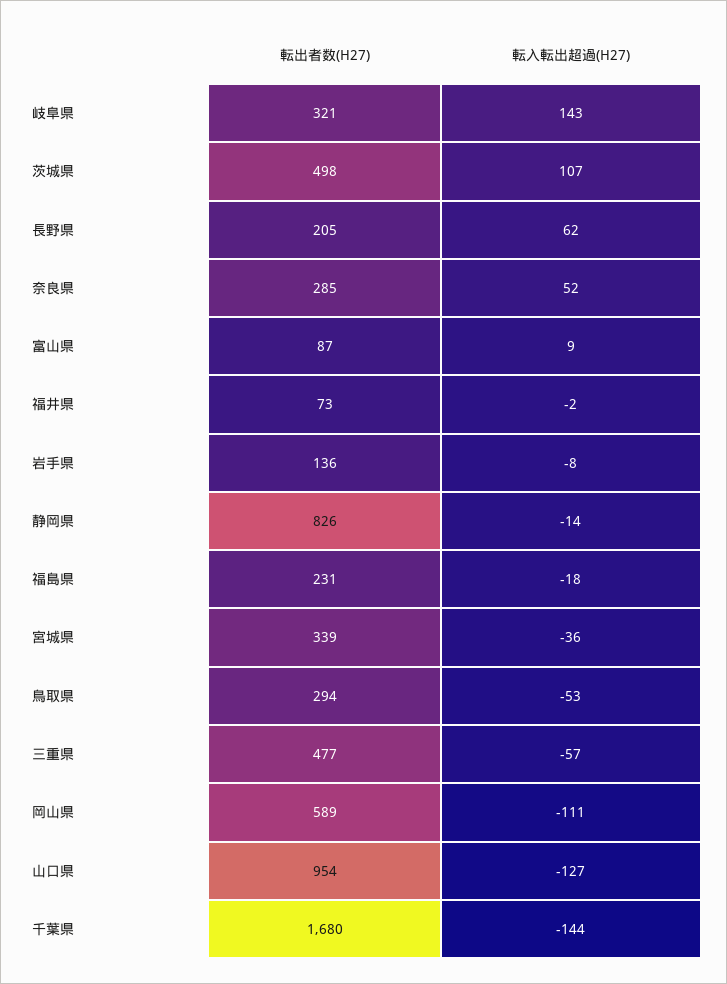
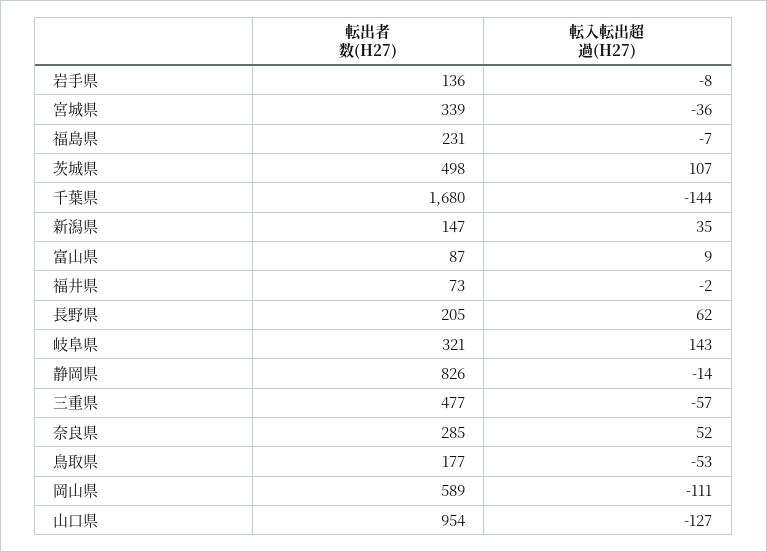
転入転出超過(H27), 福島県: -18 -> -7
転出者数(H27), 鳥取県: 294 -> 177
転出者数(H27), 新潟県: none -> 147
転入転出超過(H27), 新潟県: none -> 35

